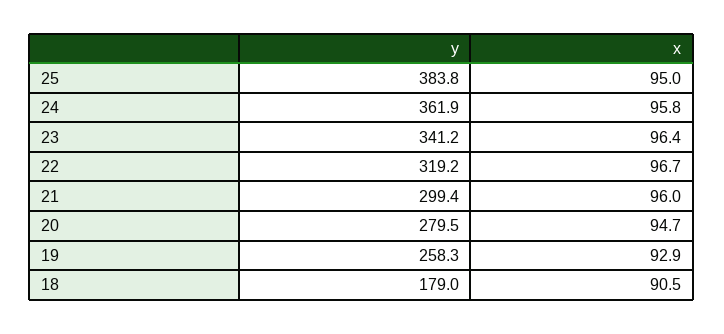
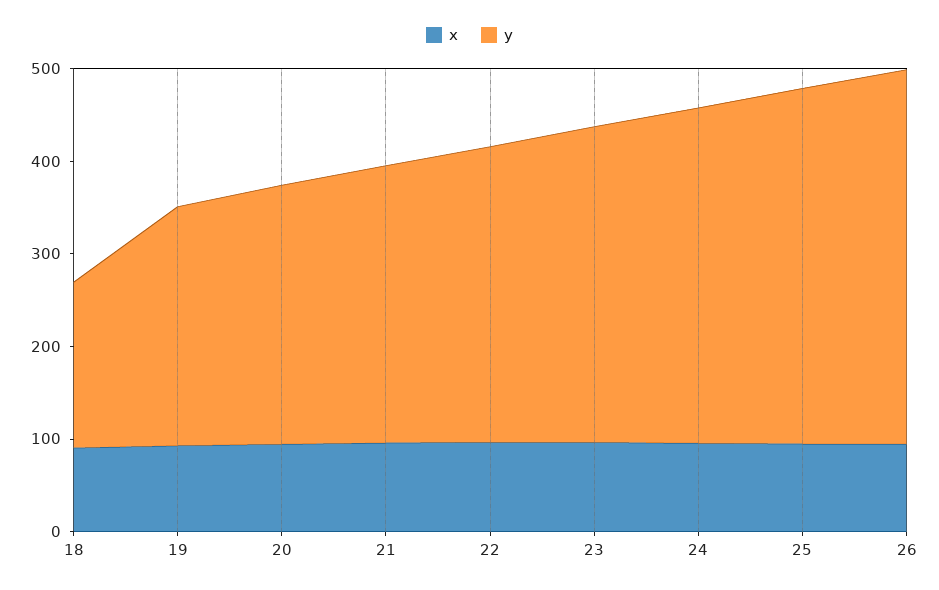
x, 26: none -> 100
y, 26: none -> 400

